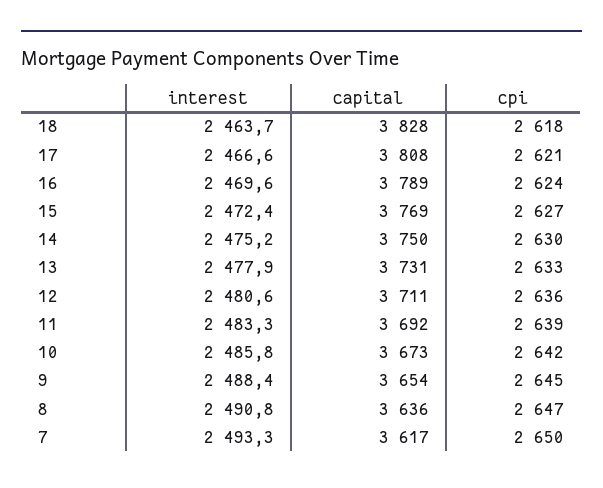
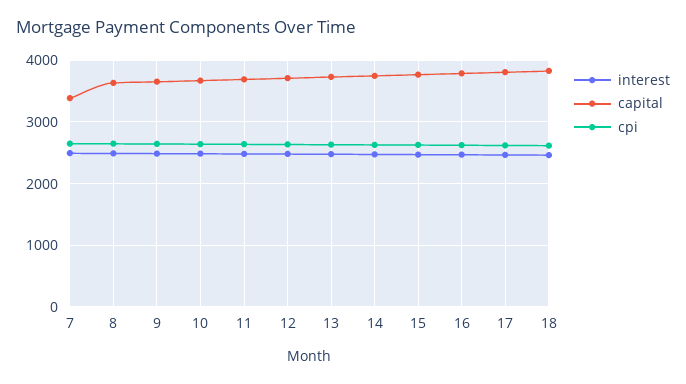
capital, 7: 3617 -> 3400

